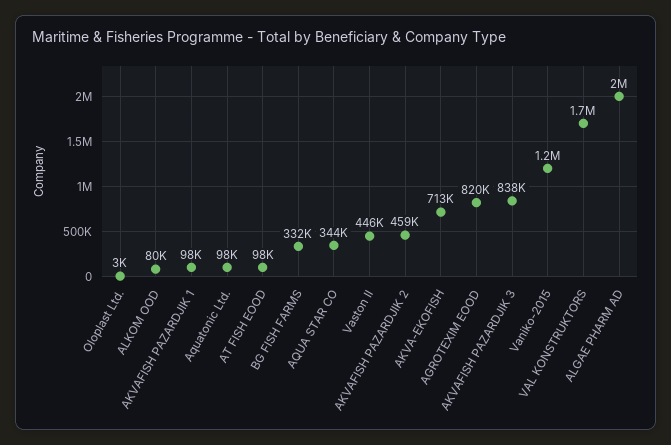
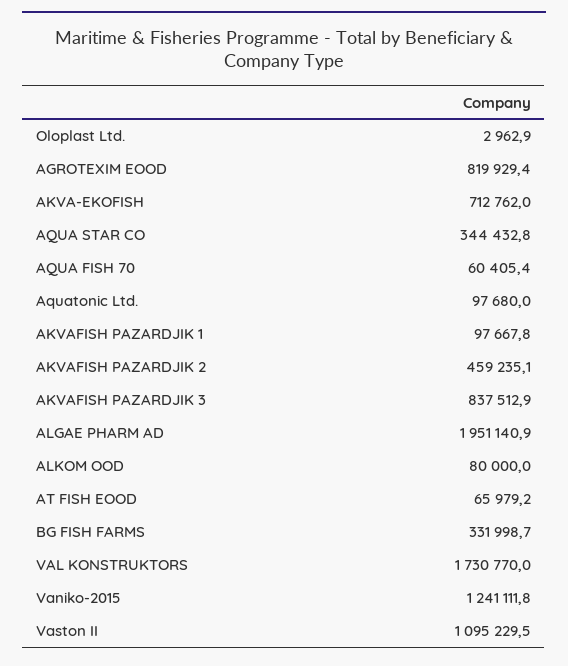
AT FISH EOOD: 98000 -> 65979.2
Vaston II: 446000 -> 1095229.5
AQUA FISH 70: none -> 60405.4

